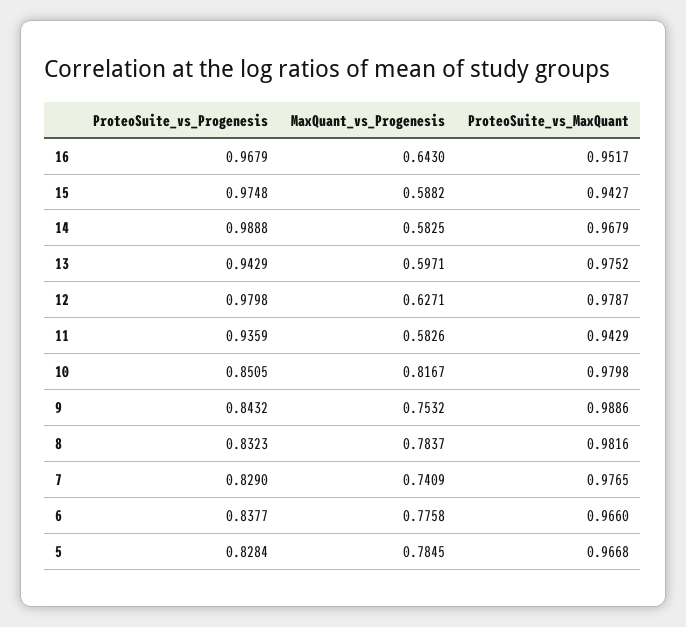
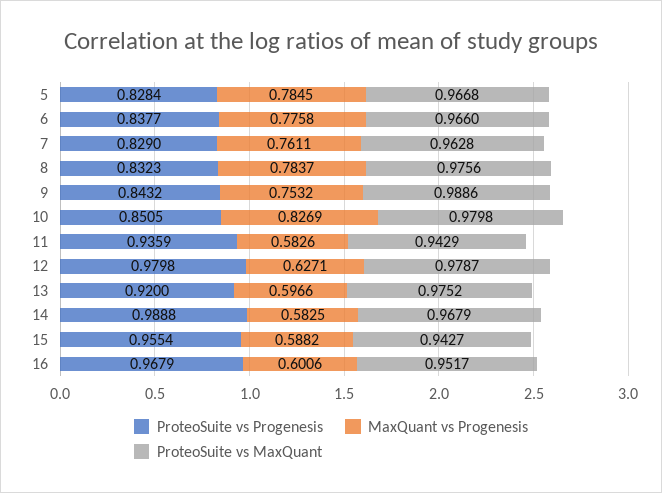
MaxQuant_vs_Progenesis, 16: 0.643 -> 0.6006
ProteoSuite_vs_Progenesis, 15: 0.9748 -> 0.9554
ProteoSuite_vs_Progenesis, 13: 0.9429 -> 0.92
MaxQuant_vs_Progenesis, 13: 0.5971 -> 0.5966
MaxQuant_vs_Progenesis, 10: 0.8167 -> 0.8269
ProteoSuite_vs_MaxQuant, 8: 0.9816 -> 0.9756
MaxQuant_vs_Progenesis, 7: 0.7409 -> 0.7611
ProteoSuite_vs_MaxQuant, 7: 0.9765 -> 0.9628

